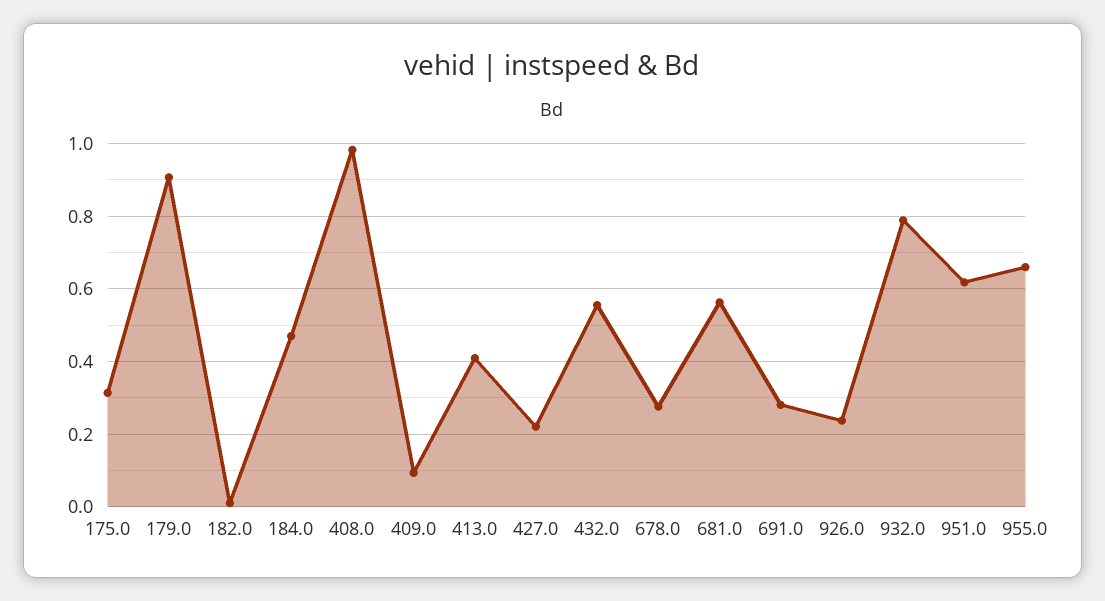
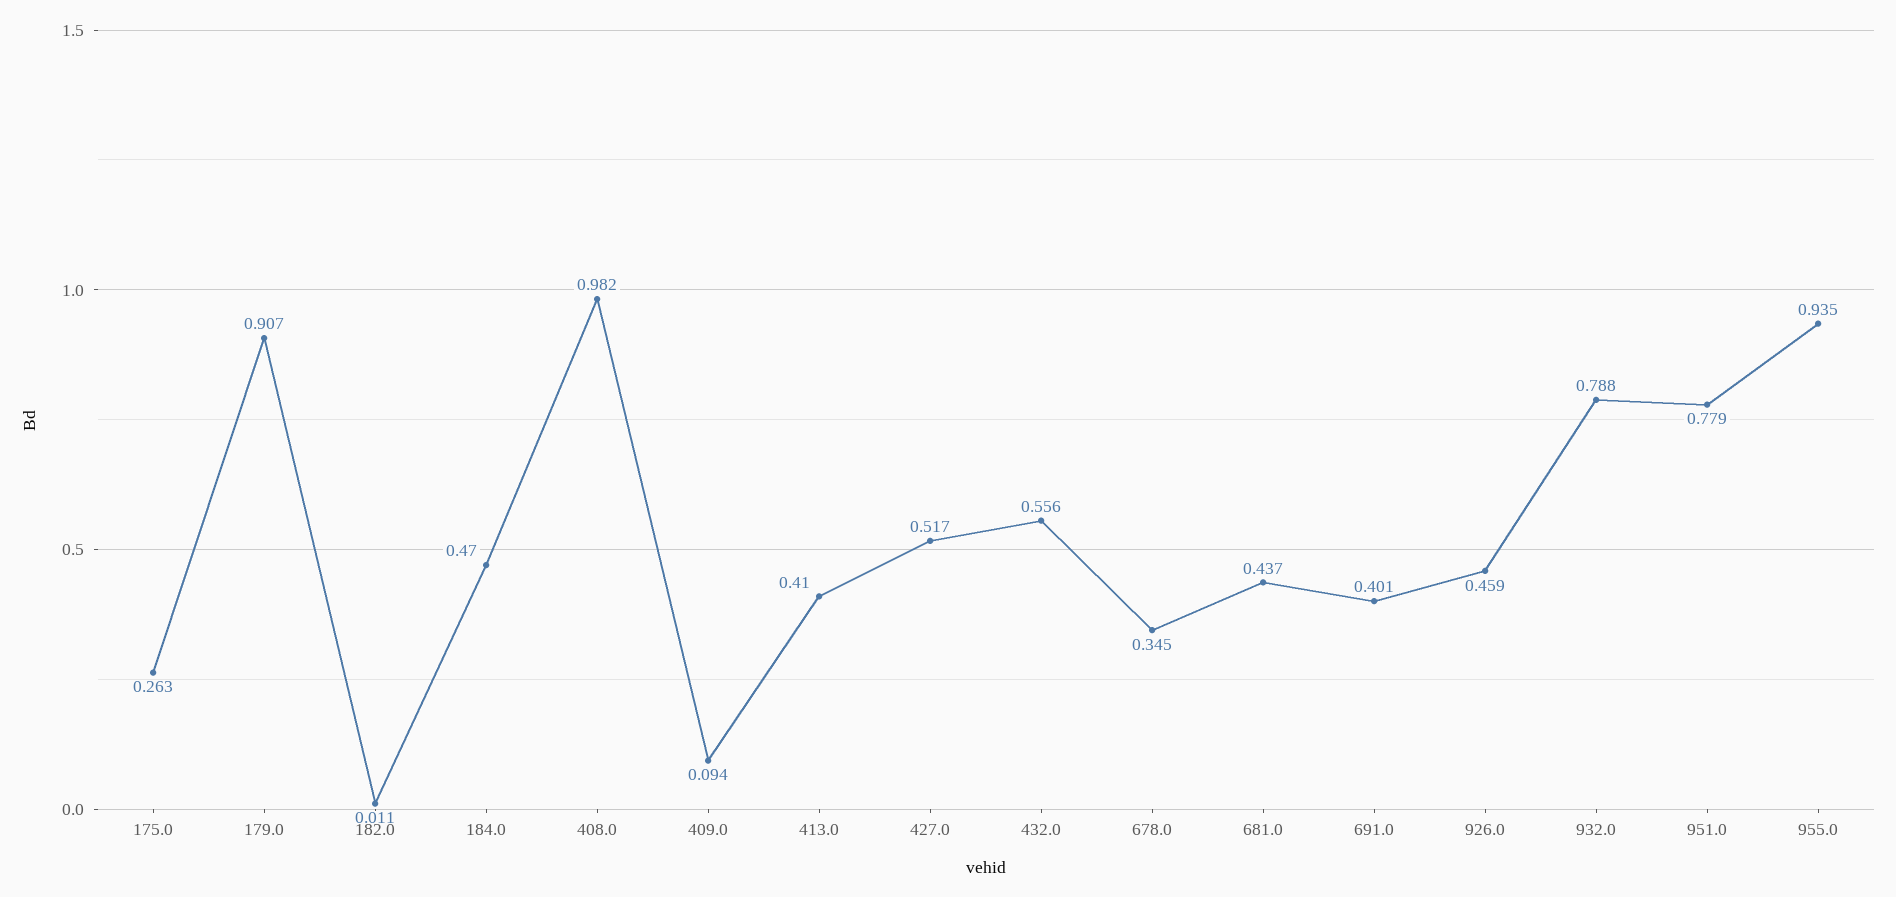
175.0: 0.32 -> 0.263
427.0: 0.22 -> 0.517
678.0: 0.28 -> 0.345
681.0: 0.56 -> 0.437
691.0: 0.28 -> 0.401
926.0: 0.24 -> 0.459
951.0: 0.62 -> 0.779
955.0: 0.66 -> 0.935

